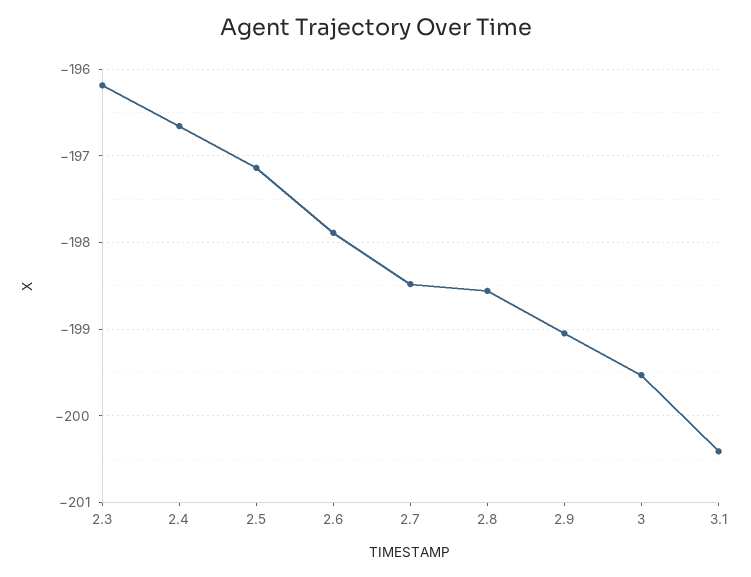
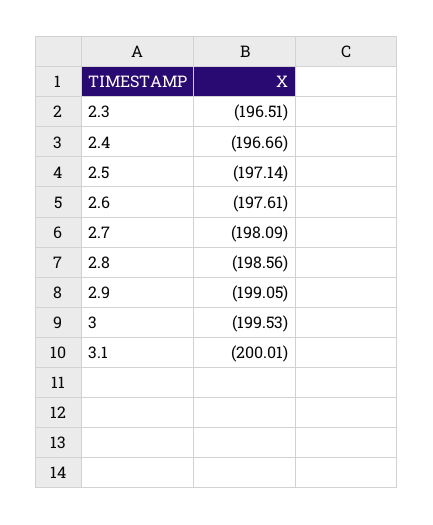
2.3: -196.2 -> -196.51
2.6: -197.9 -> -197.61
2.7: -198.5 -> -198.09
3.1: -200.4 -> -200.01

